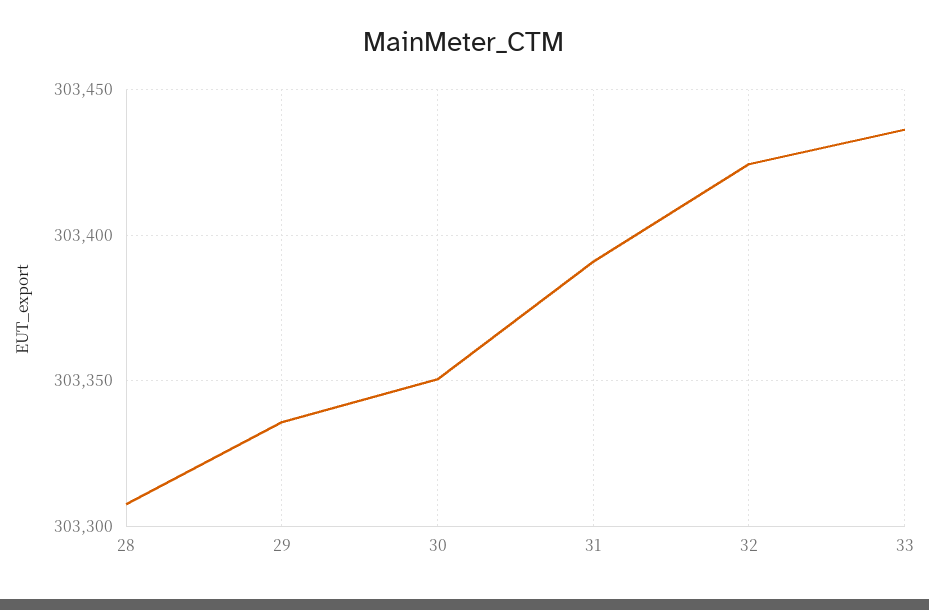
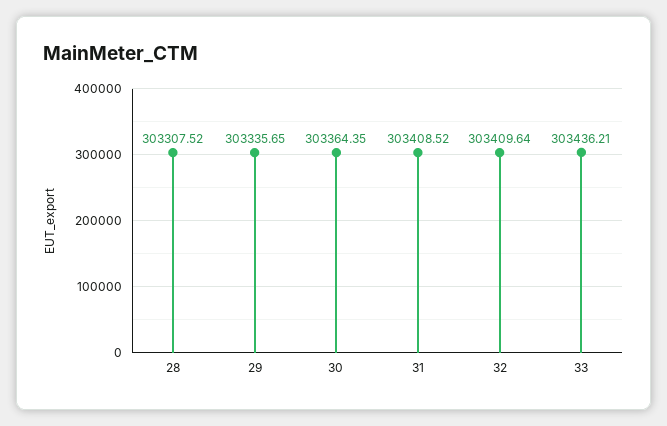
30: 303350 -> 303364.35
31: 303390 -> 303408.52
32: 303425 -> 303409.64

